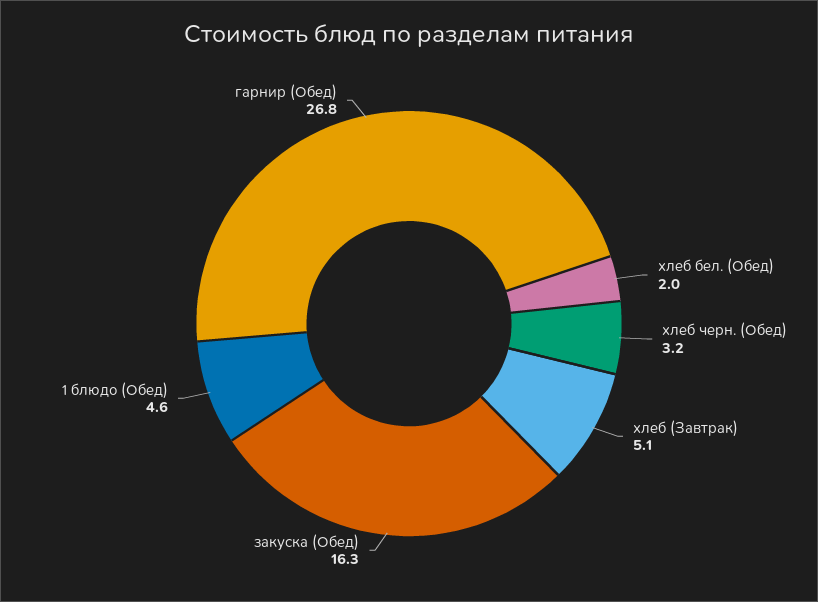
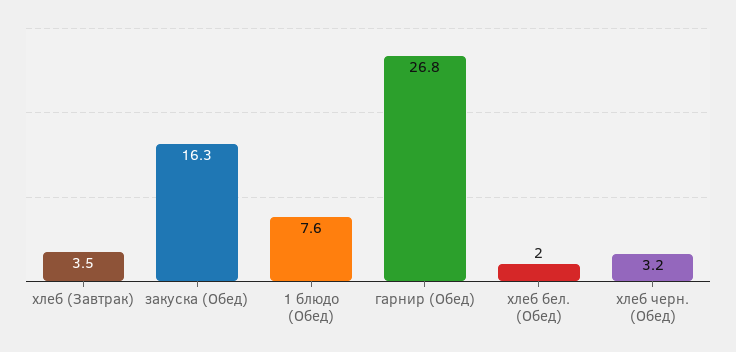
хлеб (Завтрак): 5.1 -> 3.5
1 блюдо (Обед): 4.6 -> 7.6

